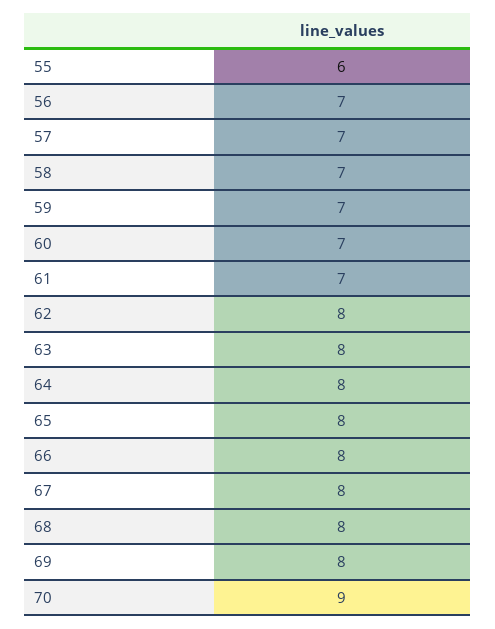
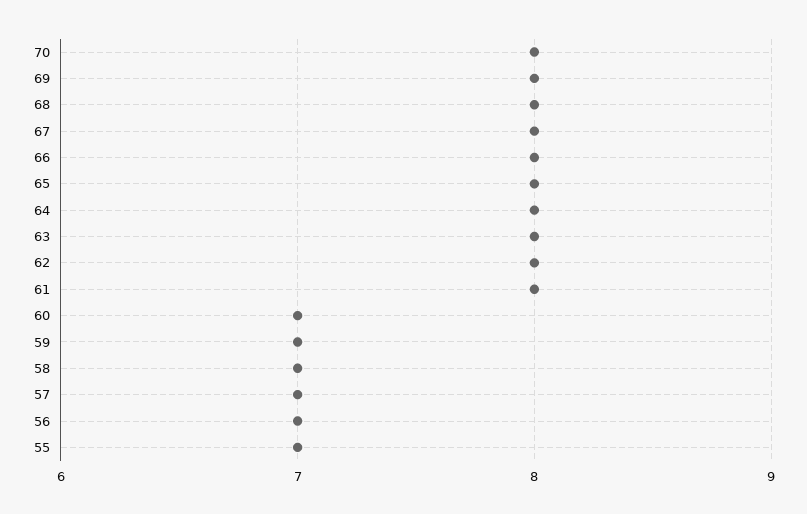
55: 6 -> 7
61: 7 -> 8
70: 9 -> 8

